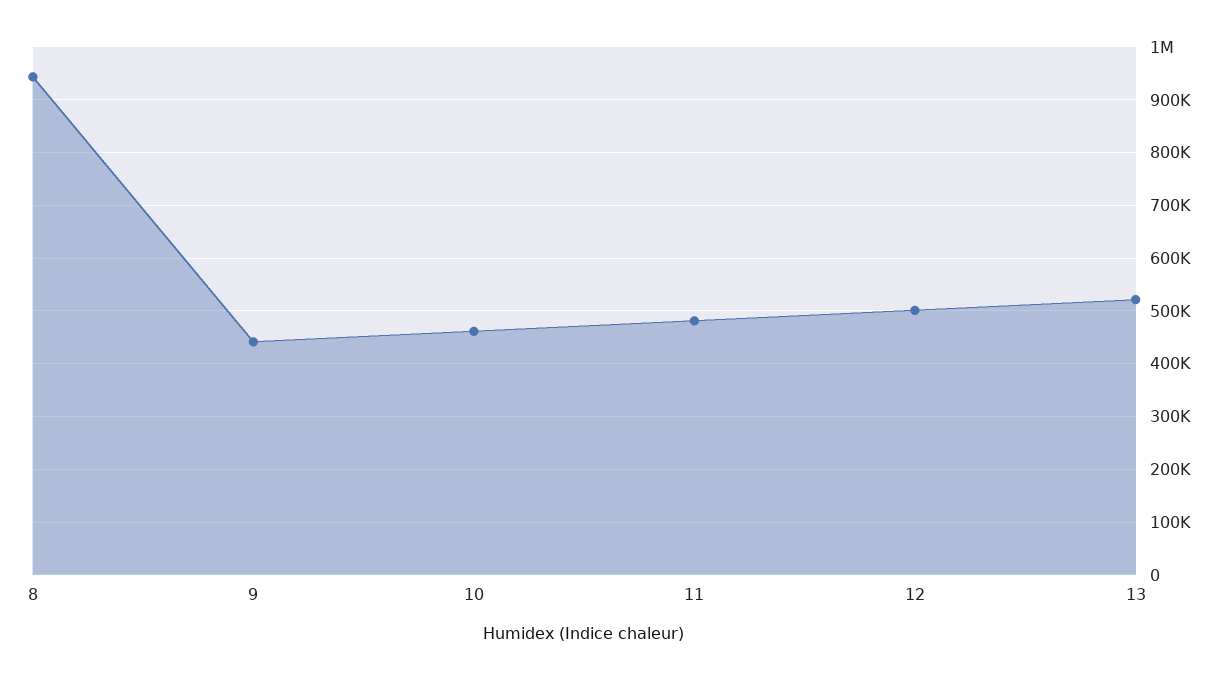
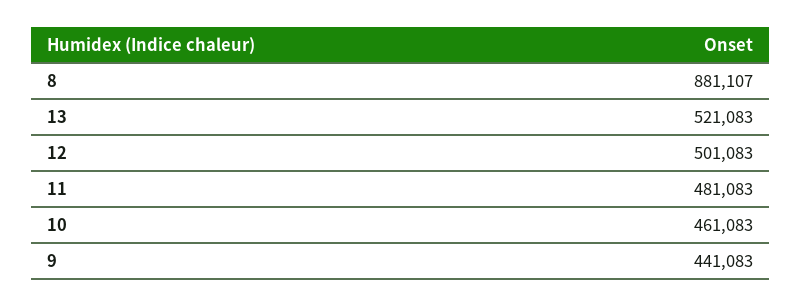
8: 940000 -> 881107

